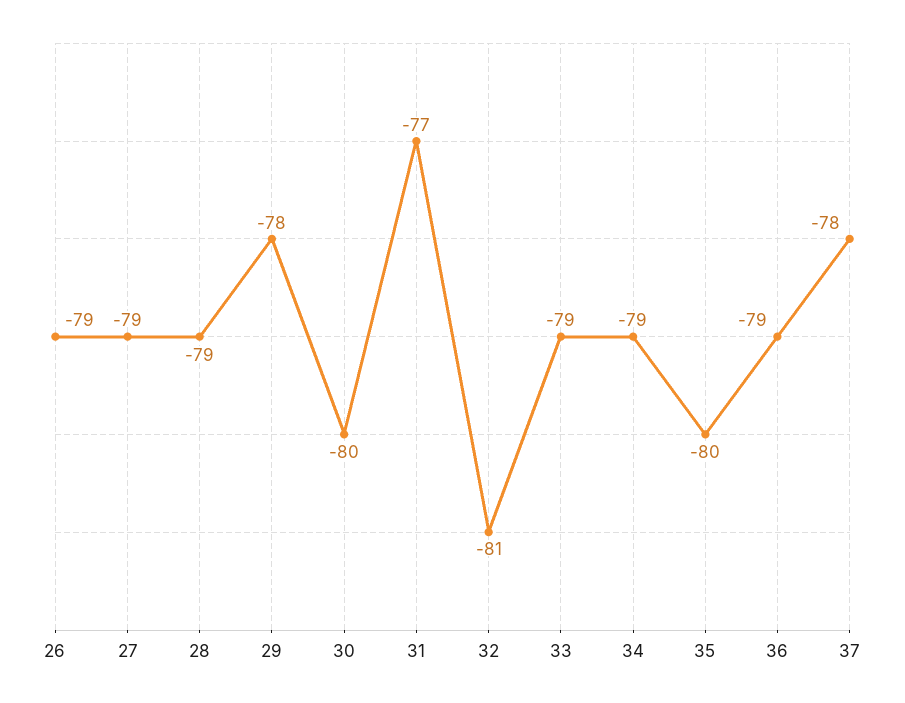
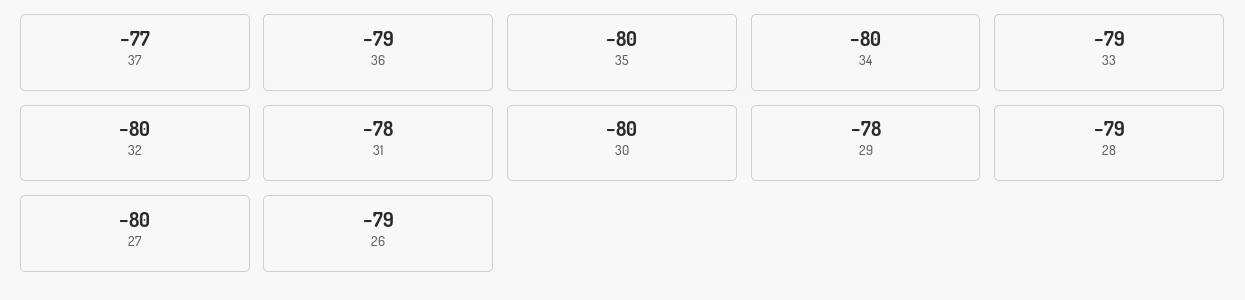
27: -79 -> -80
31: -77 -> -78
32: -81 -> -80
34: -79 -> -80
37: -78 -> -77

